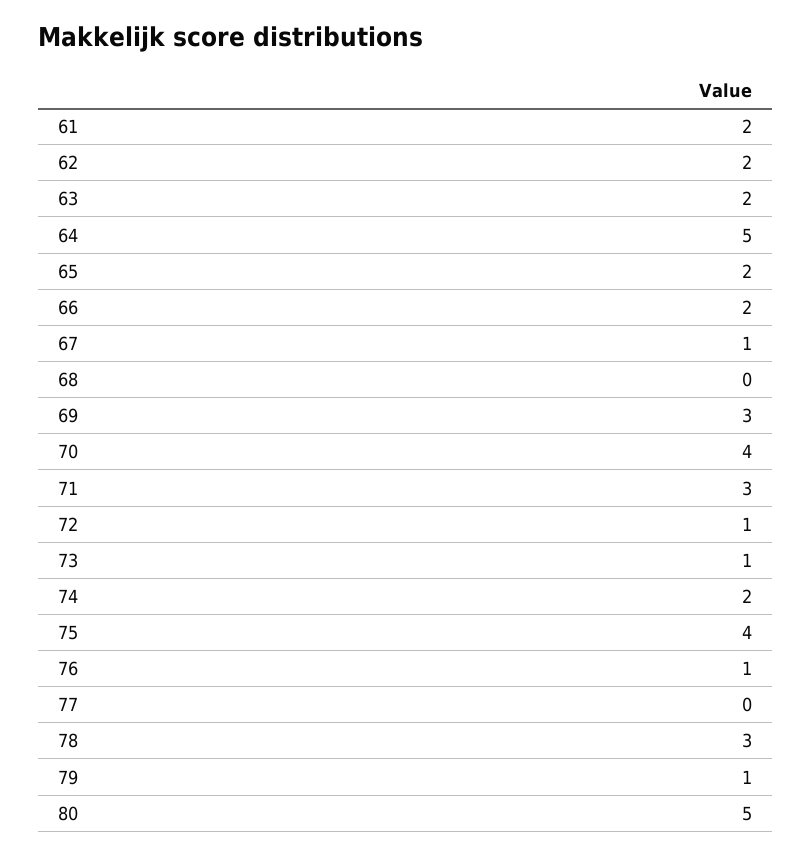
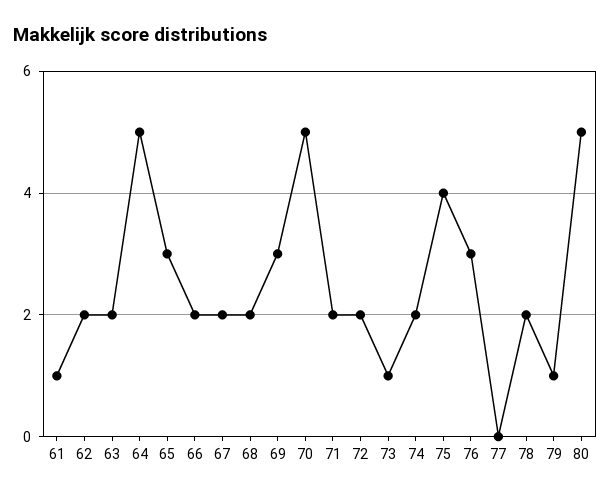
61: 2 -> 1
65: 2 -> 3
67: 1 -> 2
68: 0 -> 2
70: 4 -> 5
71: 3 -> 2
72: 1 -> 2
76: 1 -> 3
78: 3 -> 2

